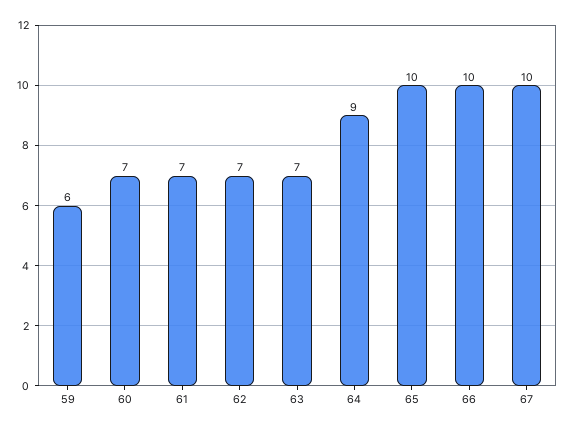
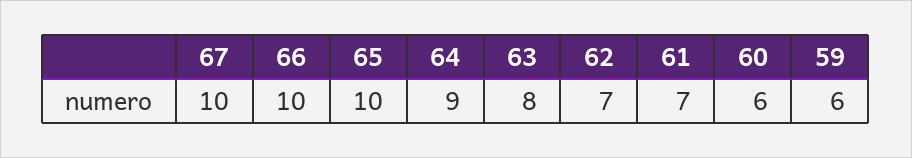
60: 7 -> 6
63: 7 -> 8

